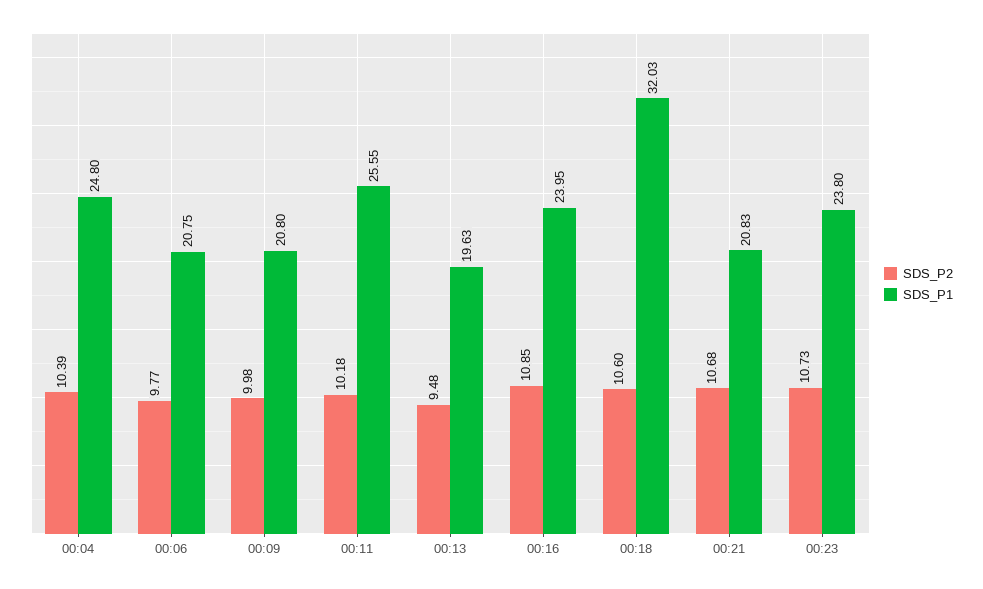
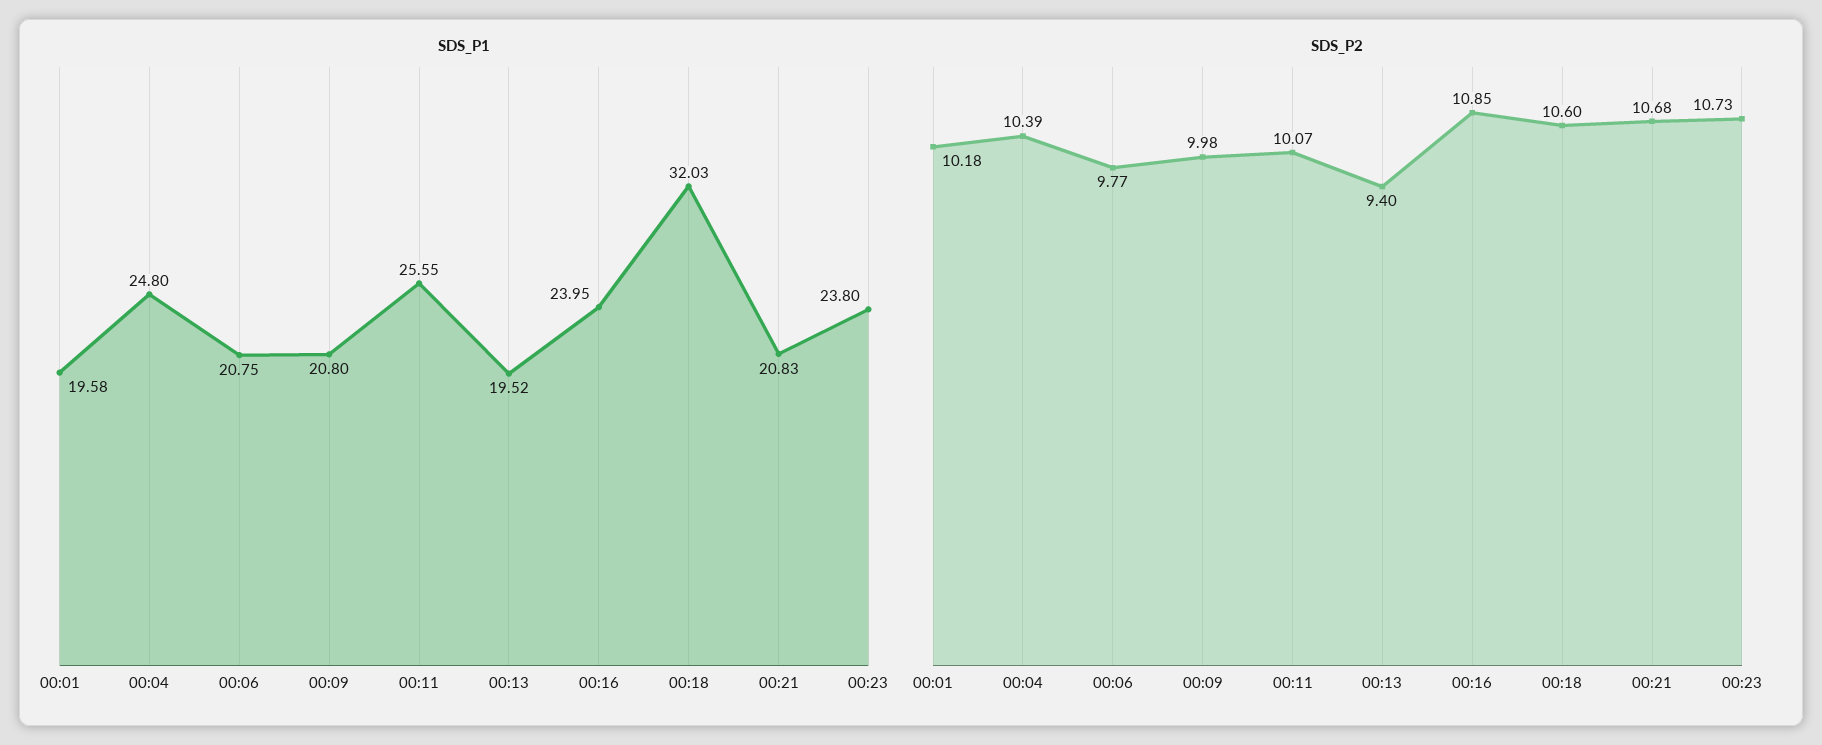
SDS_P2, 00:11: 10.18 -> 10.07
SDS_P2, 00:13: 9.48 -> 9.4
SDS_P1, 00:13: 19.63 -> 19.52
SDS_P1, 00:01: none -> 19.58
SDS_P2, 00:01: none -> 10.18

